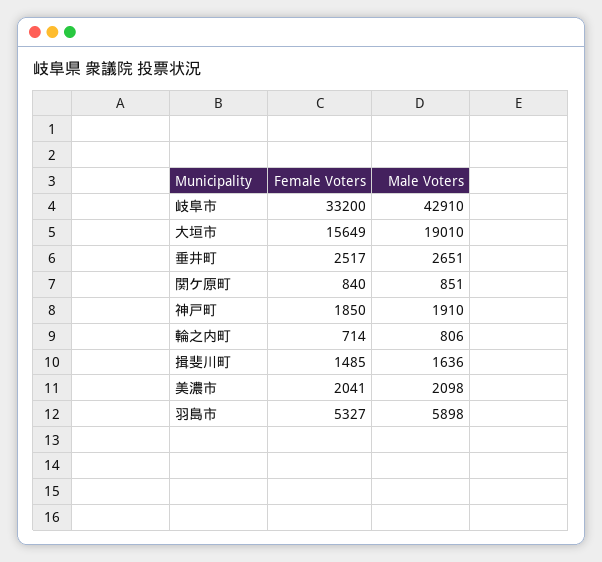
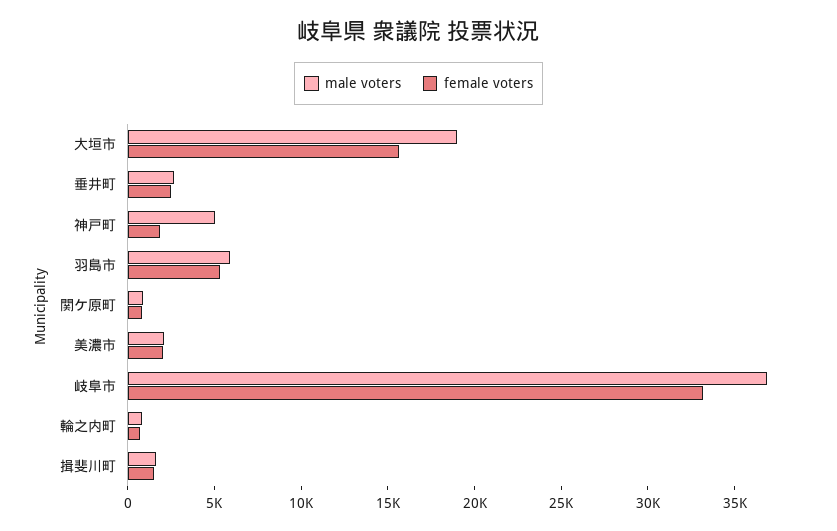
Male Voters, 岐阜市: 42910 -> 37000
Male Voters, 神戸町: 1910 -> 5000

